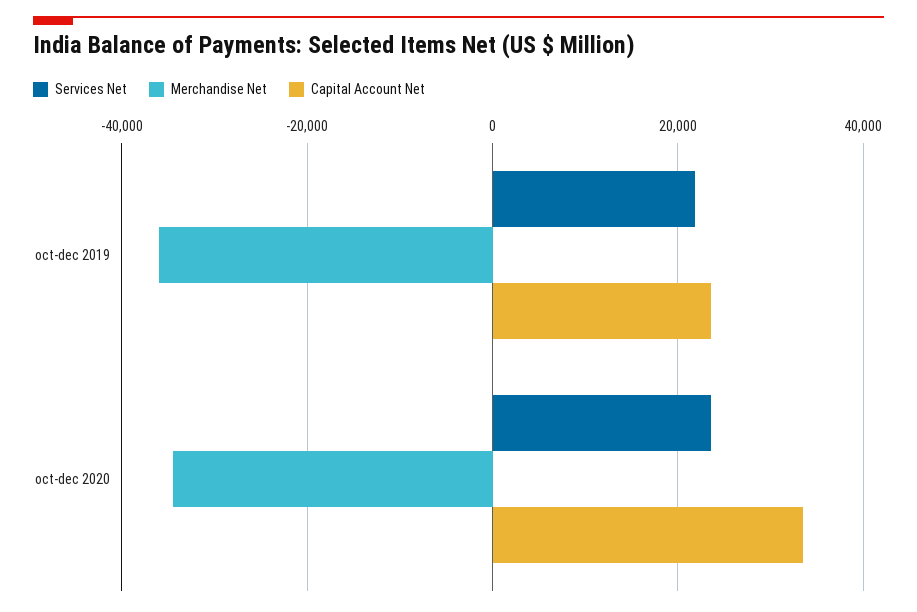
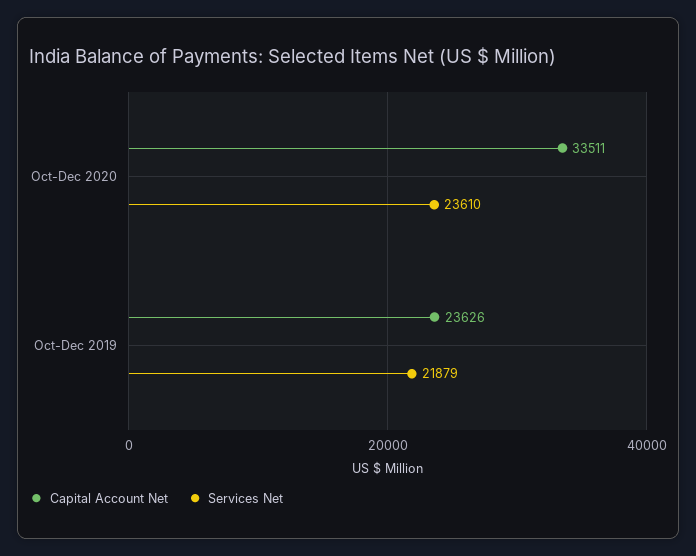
Merchandise Net, oct-dec 2019: -36000 -> none
Merchandise Net, oct-dec 2020: -34000 -> none

